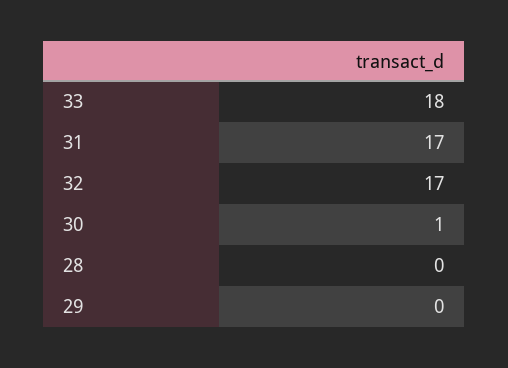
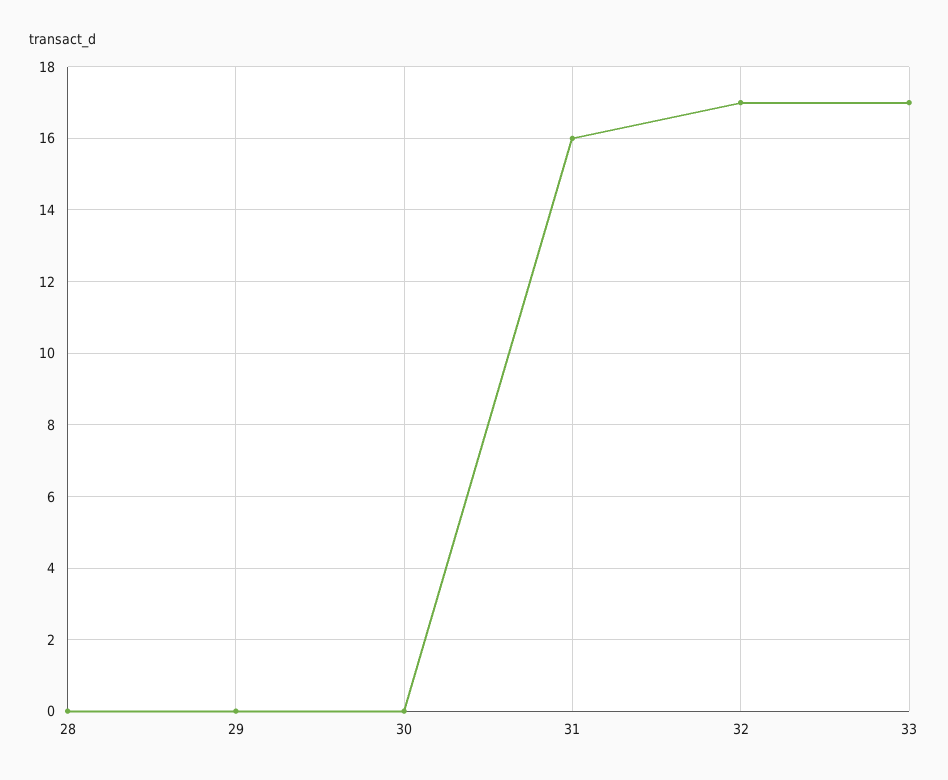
33: 18 -> 17
31: 17 -> 16
30: 1 -> 0

